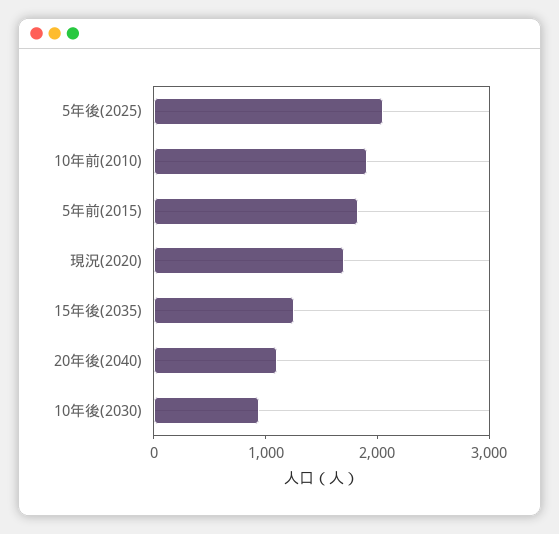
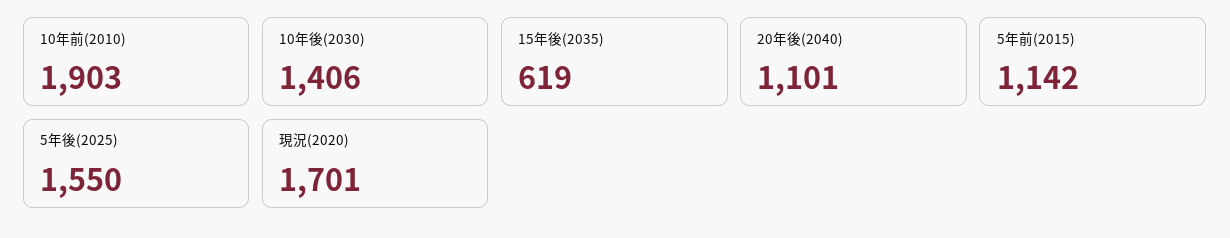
5年後(2025): 2000 -> 1550
5年前(2015): 1800 -> 1142
15年後(2035): 1200 -> 619
10年後(2030): 1000 -> 1406

